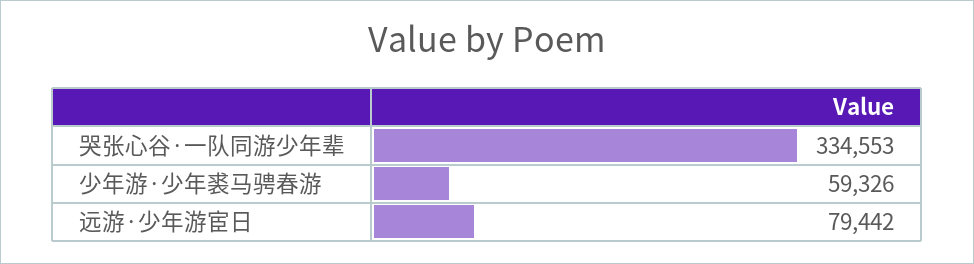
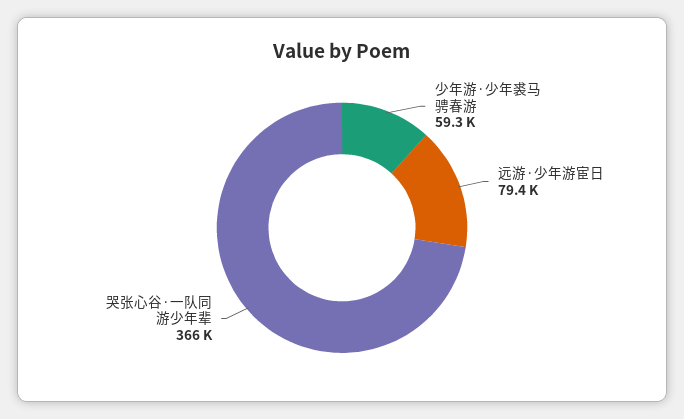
哭张心谷·一队同游少年辈: 334553 -> 366000

